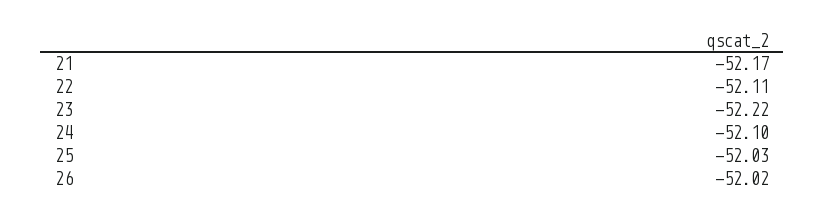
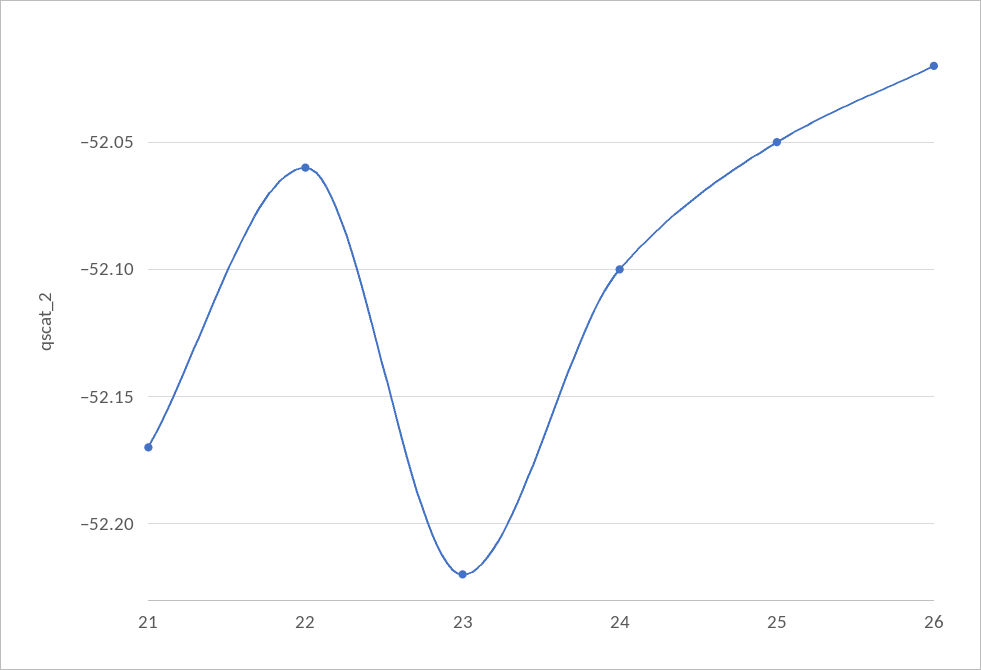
22: -52.11 -> -52.06
25: -52.03 -> -52.05

